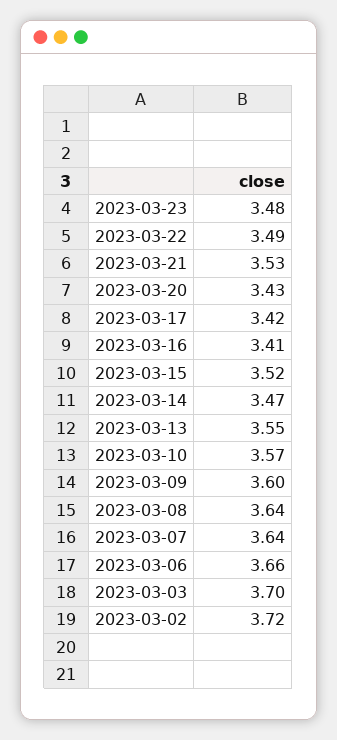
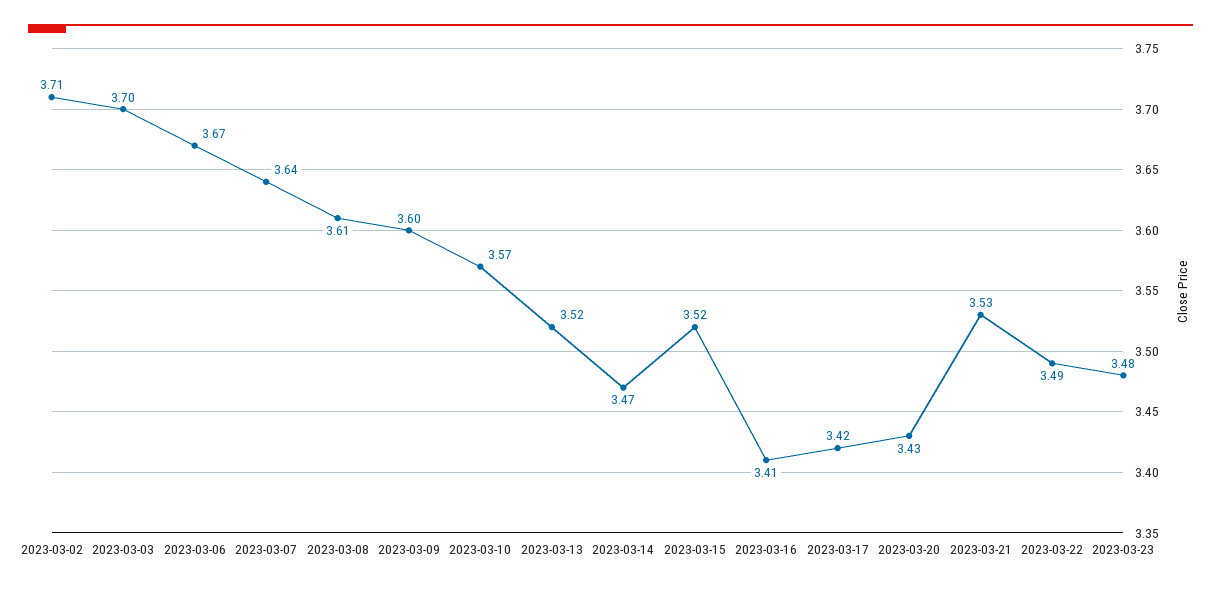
2023-03-13: 3.55 -> 3.52
2023-03-08: 3.64 -> 3.61
2023-03-06: 3.66 -> 3.67
2023-03-02: 3.72 -> 3.71

